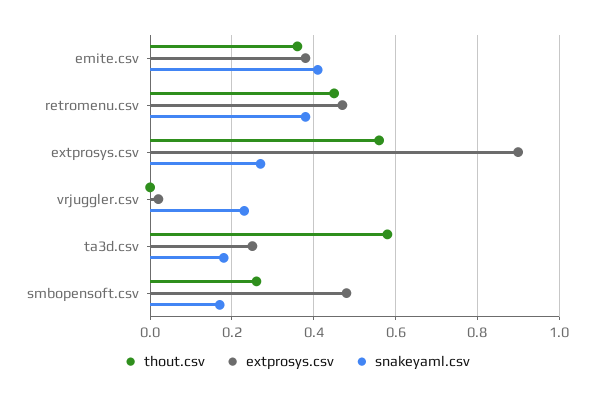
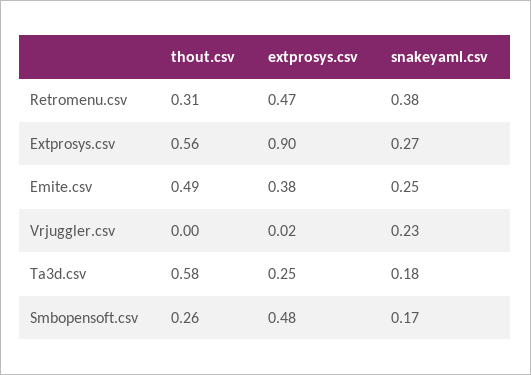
thout.csv, emite.csv: 0.35 -> 0.49
snakeyaml.csv, emite.csv: 0.4 -> 0.25
thout.csv, retromenu.csv: 0.45 -> 0.31

